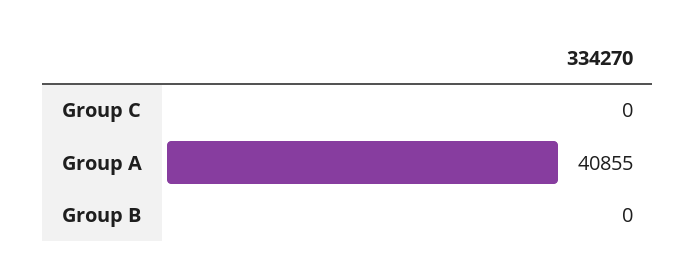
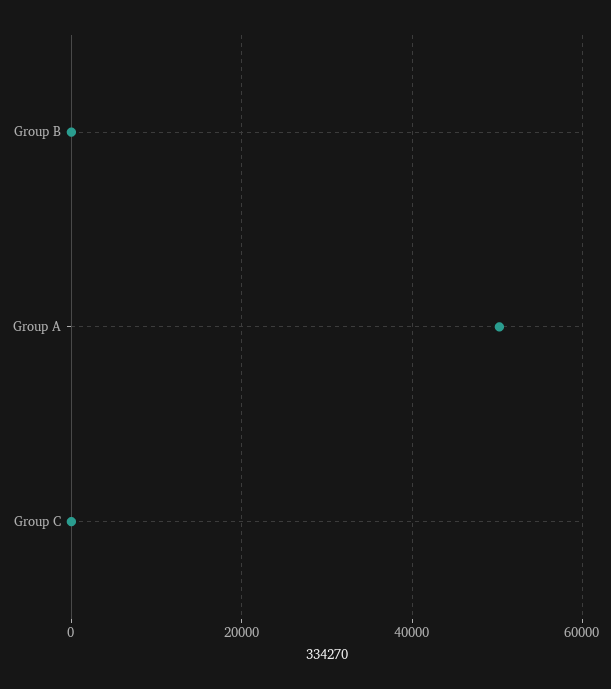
Group A: 40855 -> 50000

